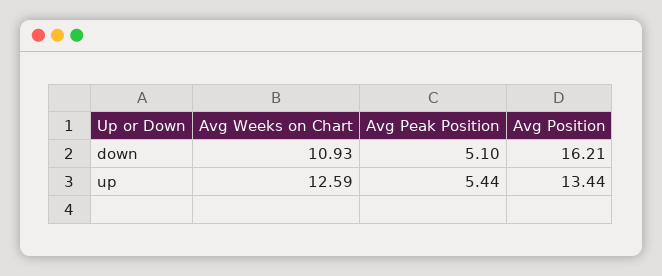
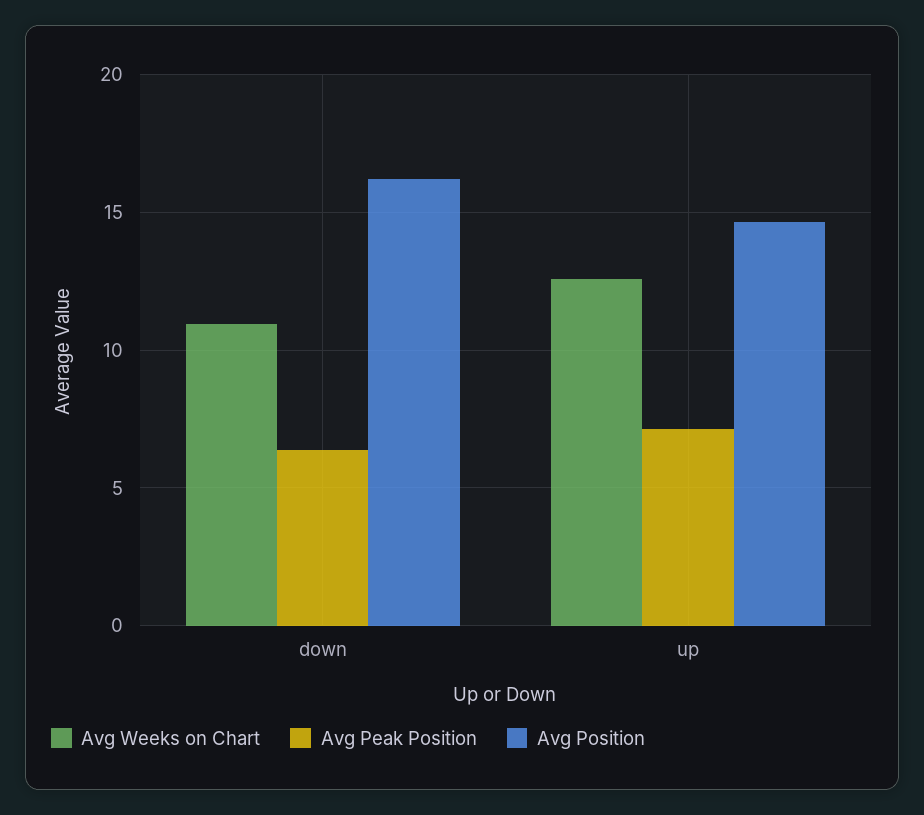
Avg Peak Position, down: 5.1 -> 6.5
Avg Peak Position, up: 5.44 -> 7
Avg Position, up: 13.44 -> 14.5

